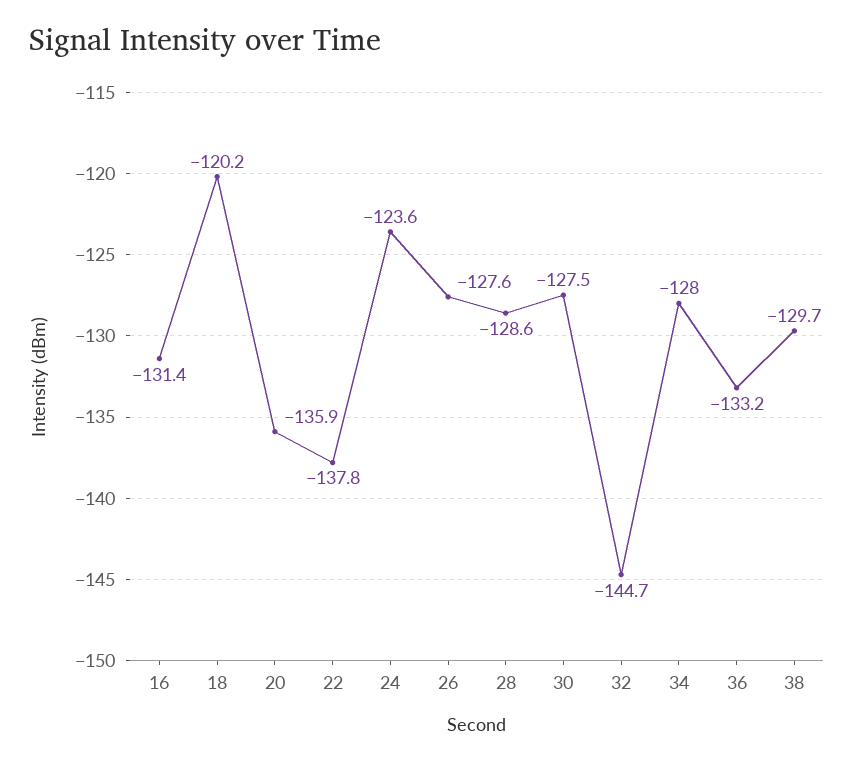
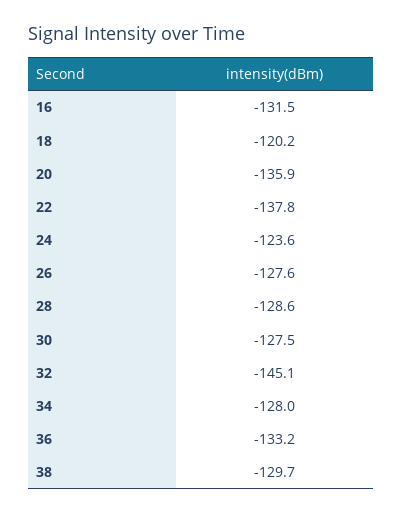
16: -131.4 -> -131.5
32: -144.7 -> -145.1

